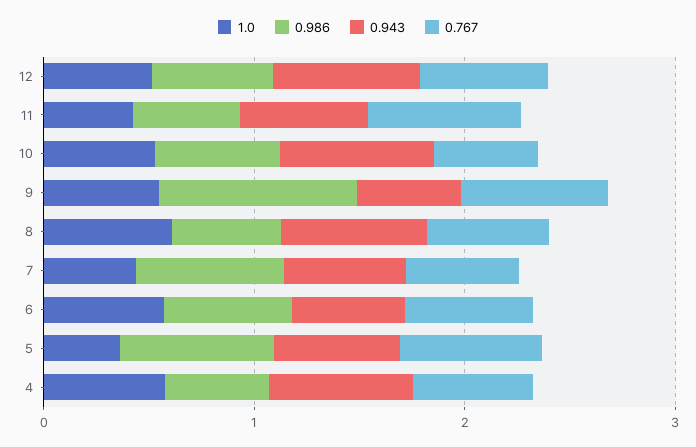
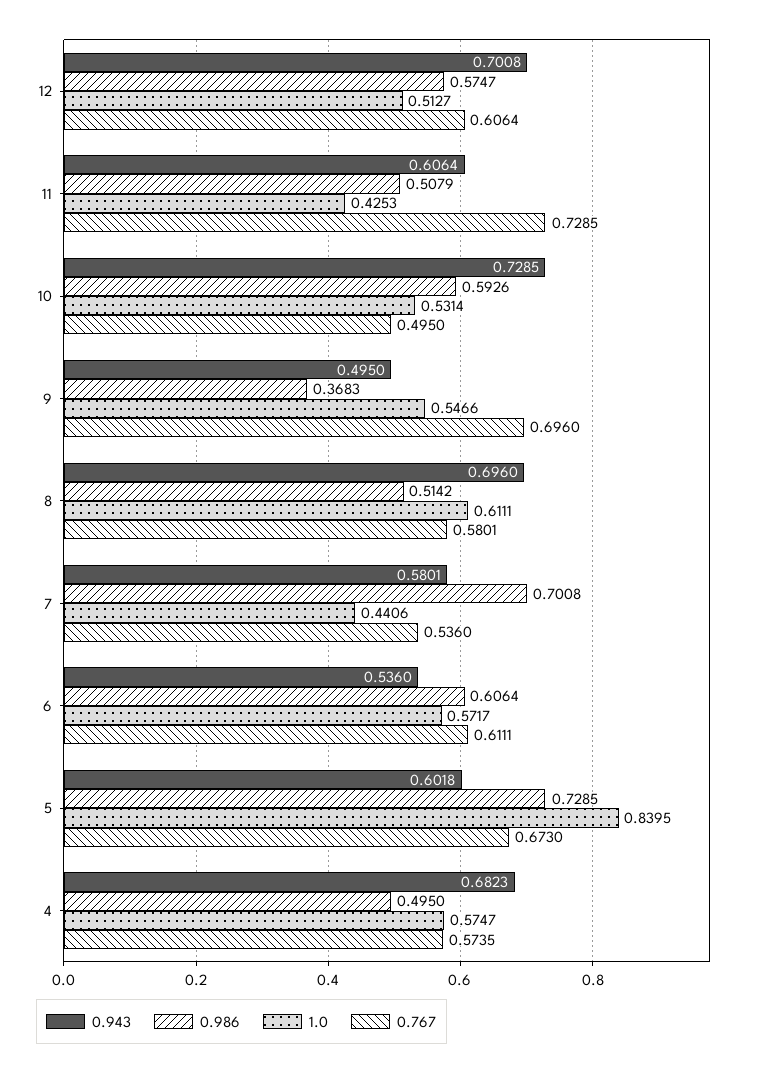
0.986, 9: 1 -> 0.3683
1.0, 5: 0.4 -> 0.8395

